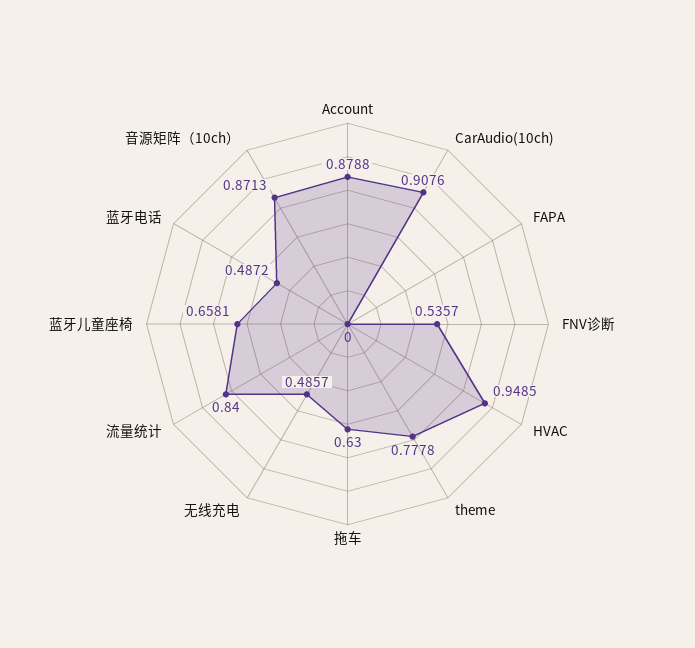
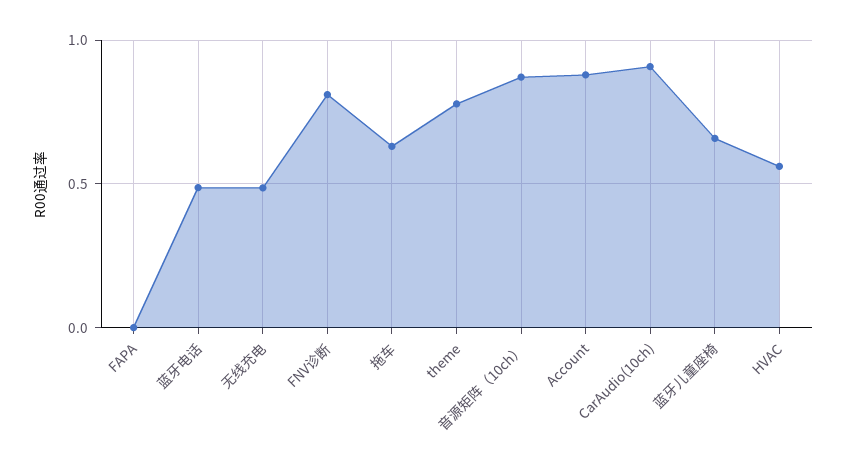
FNV诊断: 0.5357 -> 0.8
HVAC: 0.9485 -> 0.55
流量统计: 0.84 -> none

